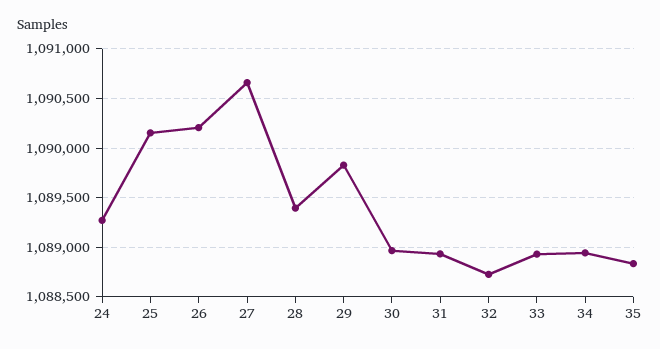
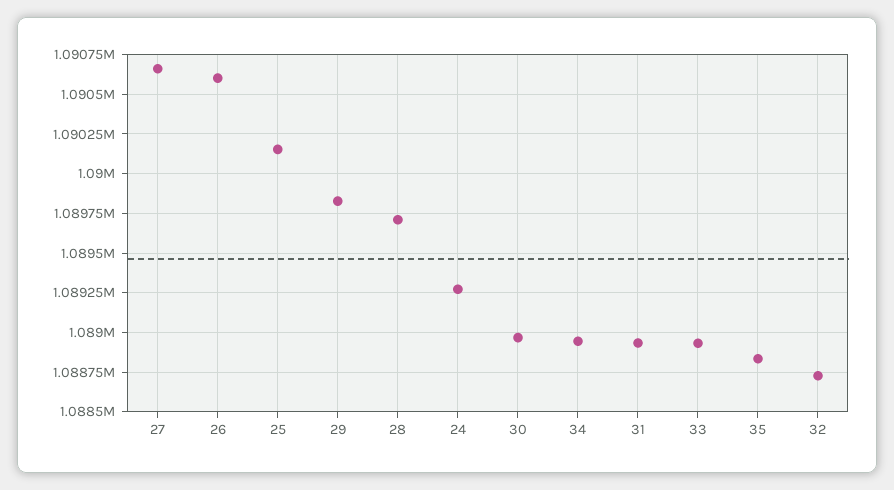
26: 1090200 -> 1090600
28: 1089400 -> 1089700

